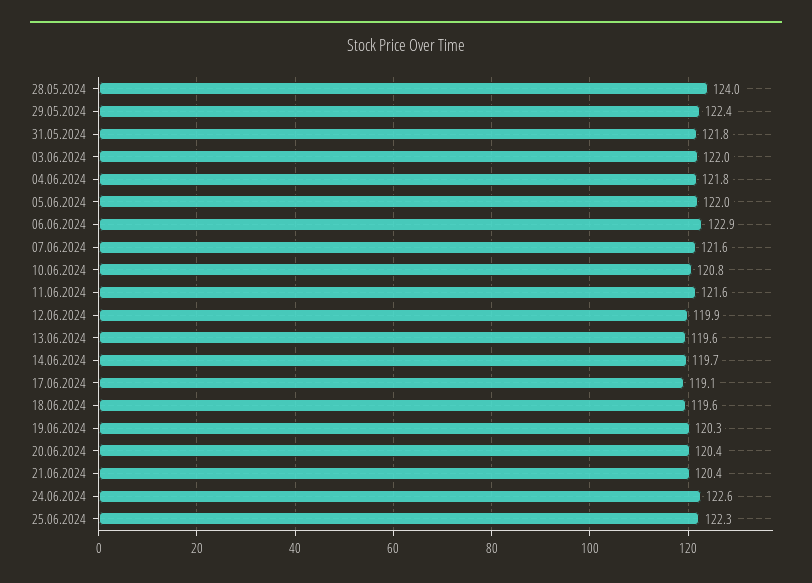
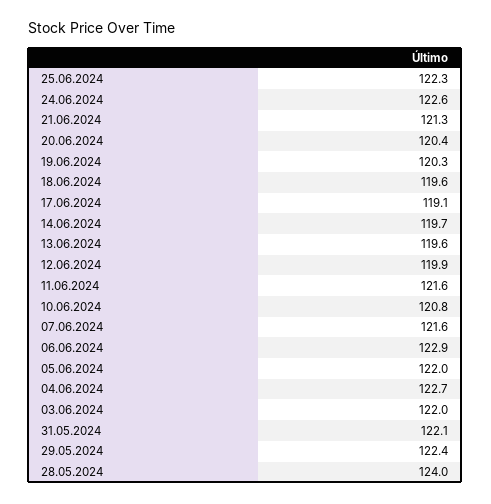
31.05.2024: 121.8 -> 122.1
04.06.2024: 121.8 -> 122.7
21.06.2024: 120.4 -> 121.3

